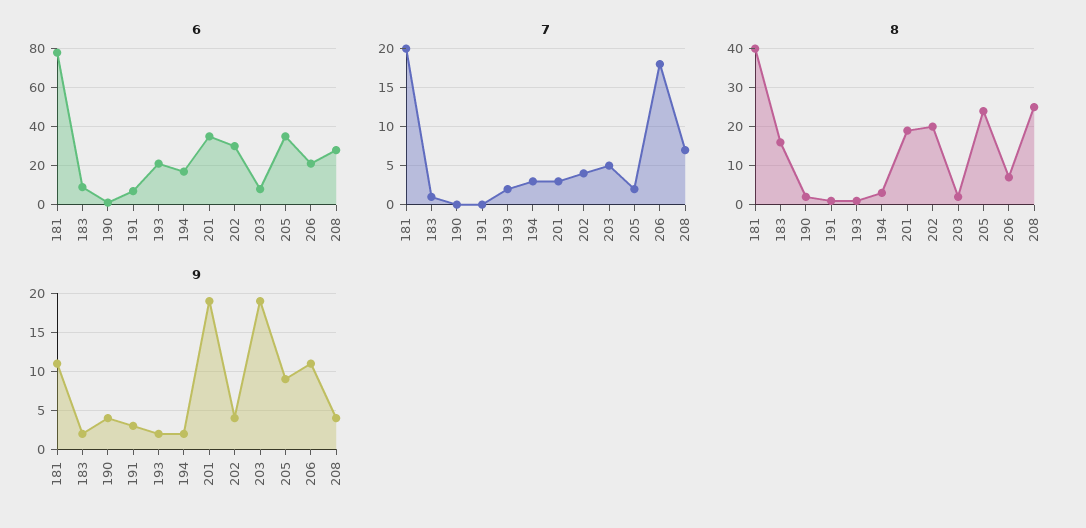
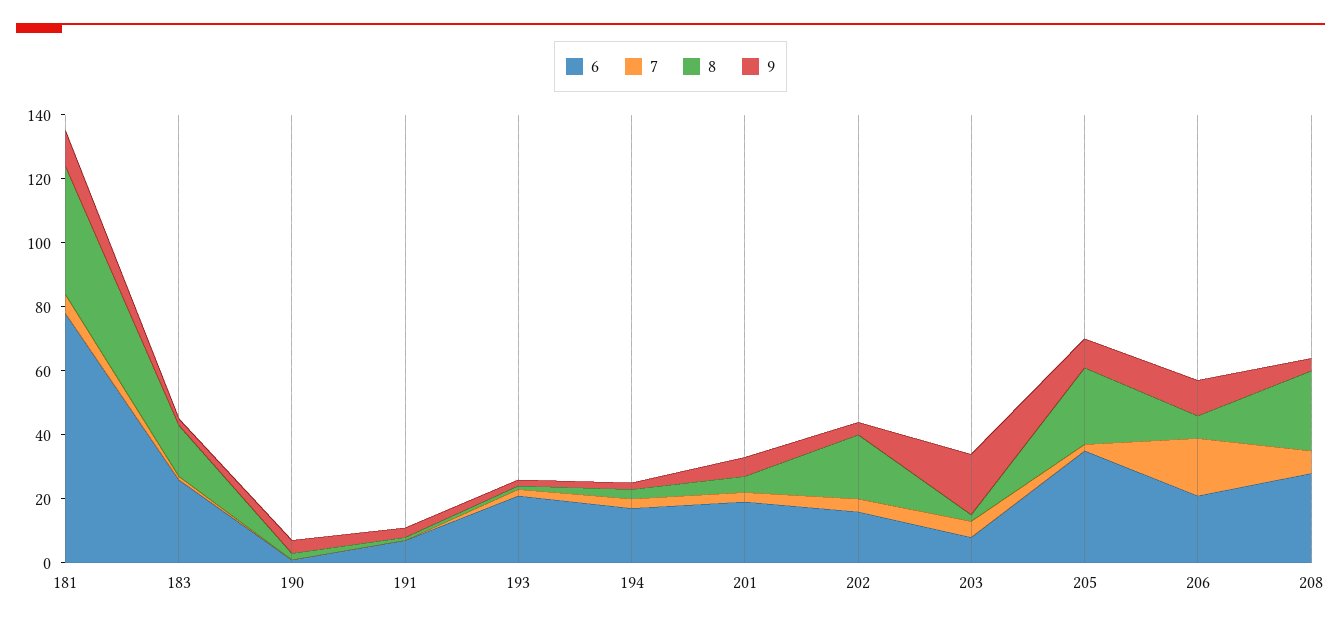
6, 183: 10 -> 25
6, 201: 35 -> 20
6, 202: 30 -> 15
7, 181: 20 -> 5
8, 201: 20 -> 5
9, 201: 19 -> 5

